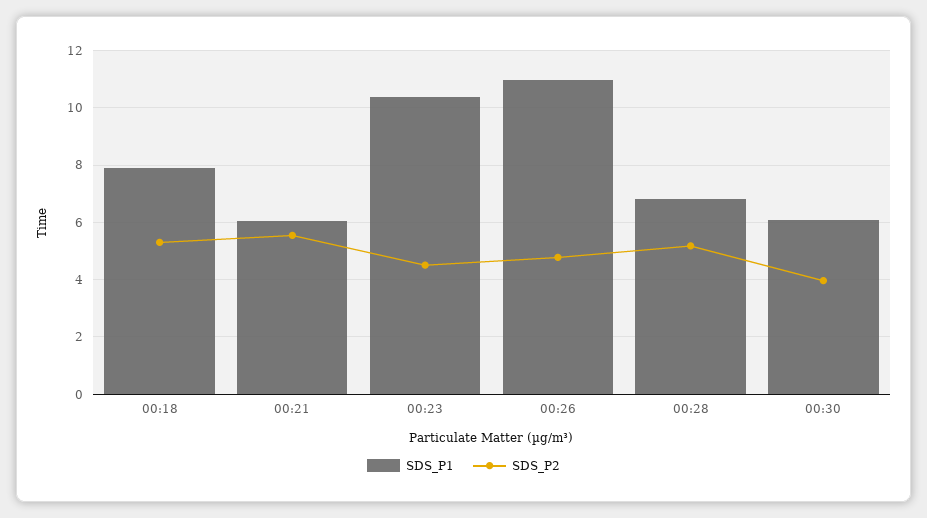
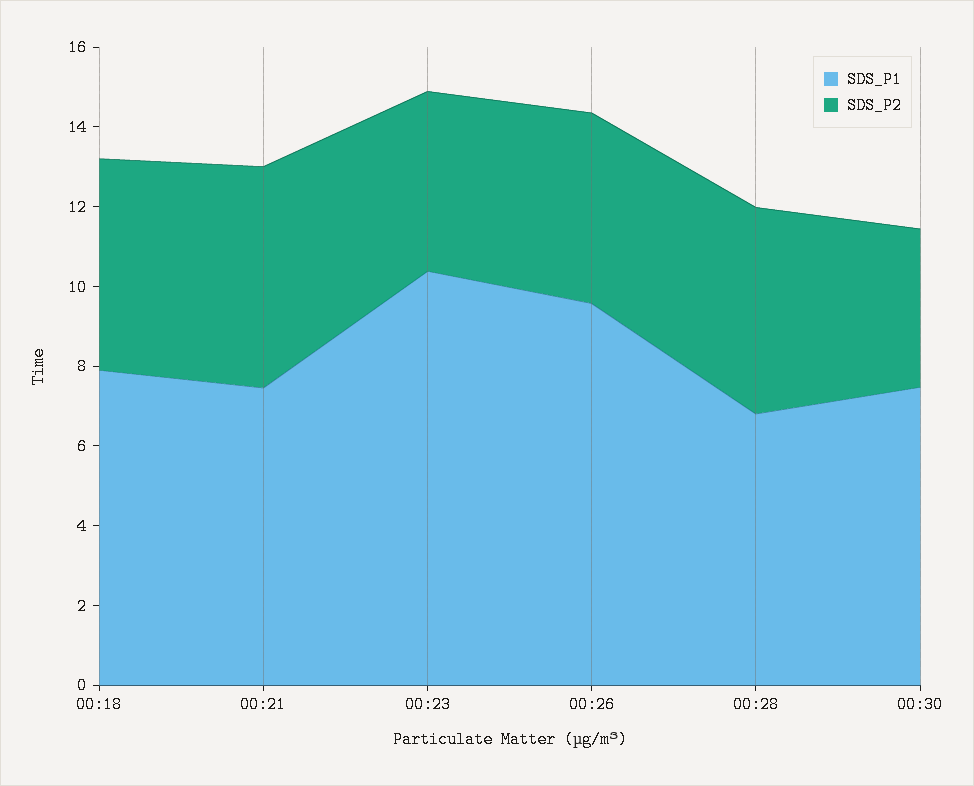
SDS_P1, 00:21: 6 -> 7.5
SDS_P1, 00:26: 11 -> 9.5
SDS_P1, 00:30: 6 -> 7.5

